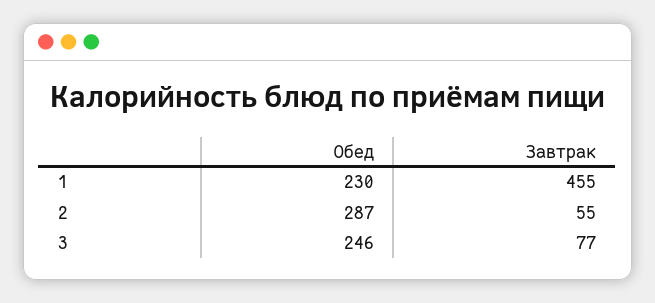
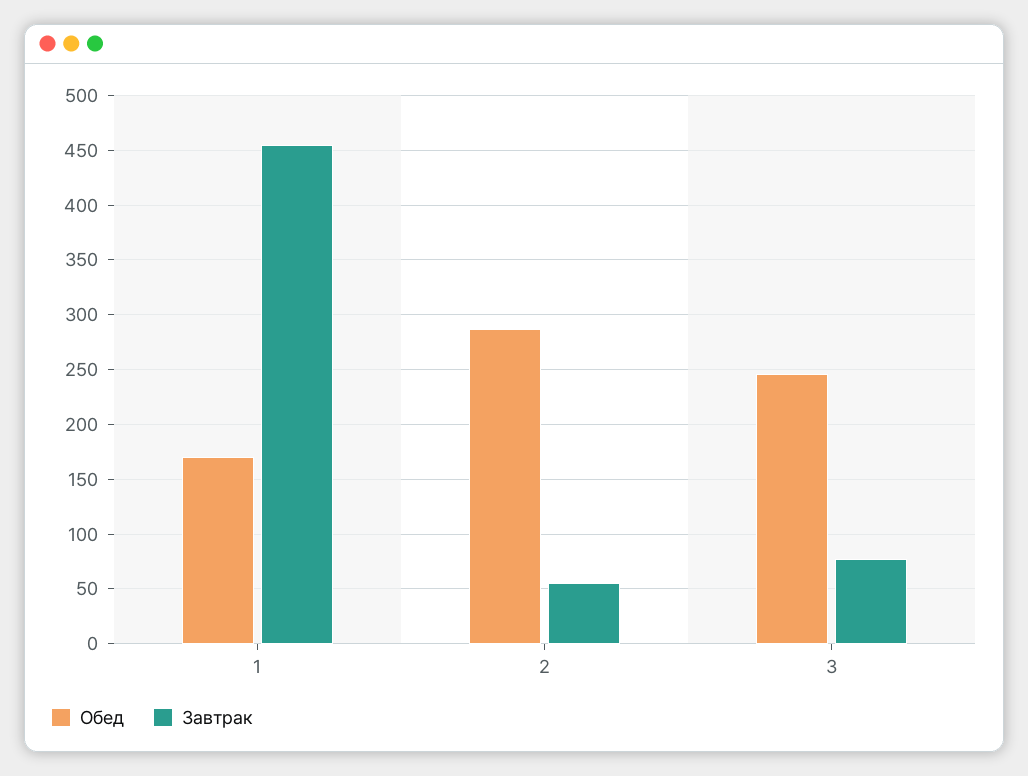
Обед, 1: 230 -> 170

